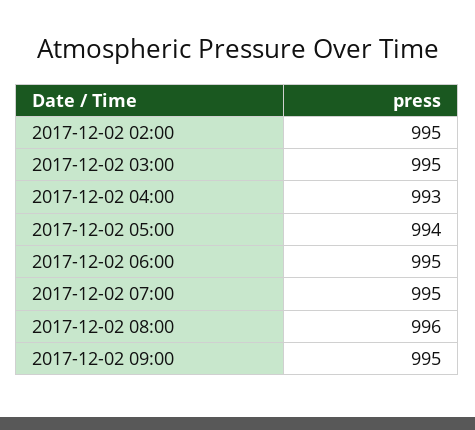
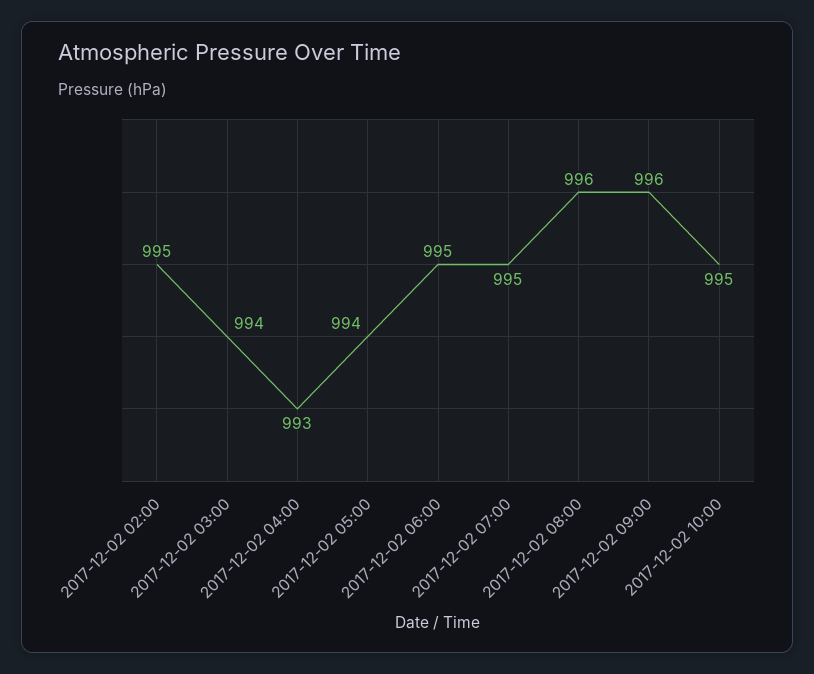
2017-12-02 03:00: 995 -> 994
2017-12-02 09:00: 995 -> 996
2017-12-02 10:00: none -> 995

